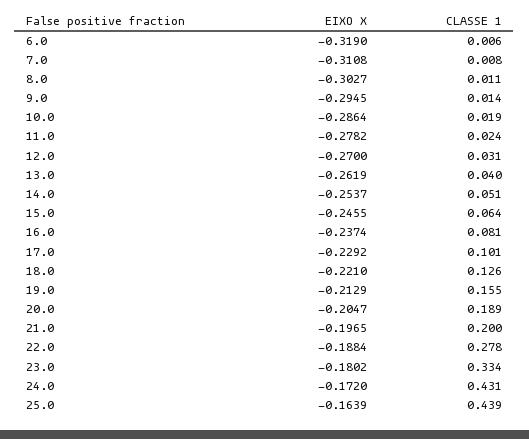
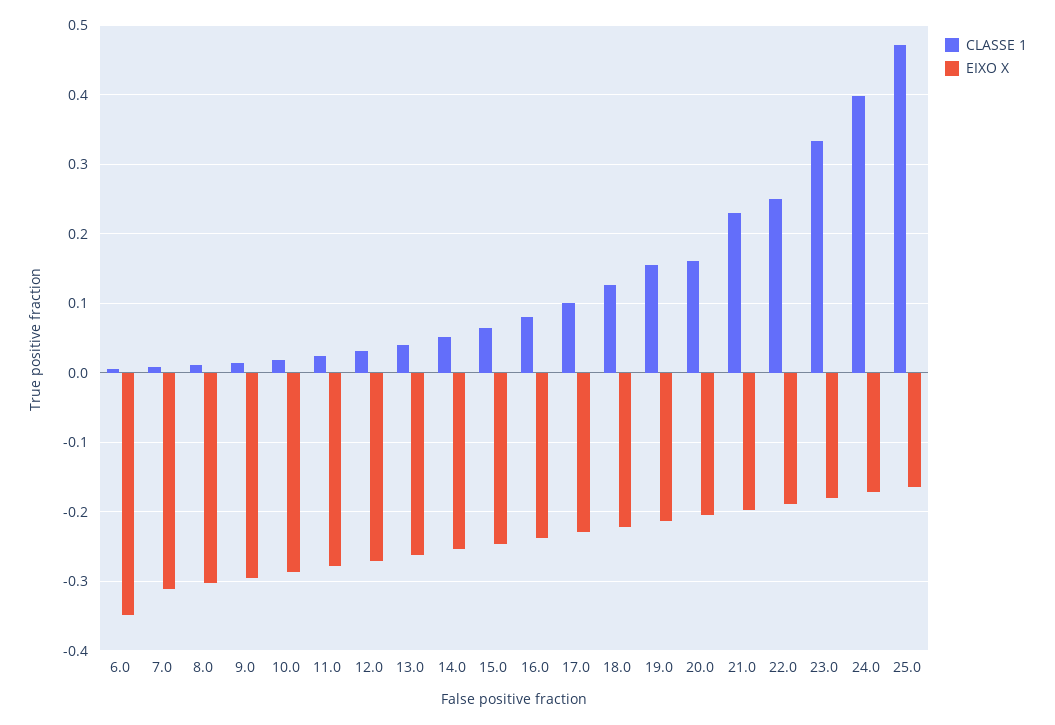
EIXO X, 6.0: -0.319 -> -0.35
CLASSE 1, 20.0: 0.189 -> 0.16
CLASSE 1, 21.0: 0.2 -> 0.23
CLASSE 1, 22.0: 0.278 -> 0.25
CLASSE 1, 24.0: 0.431 -> 0.4
CLASSE 1, 25.0: 0.439 -> 0.47

